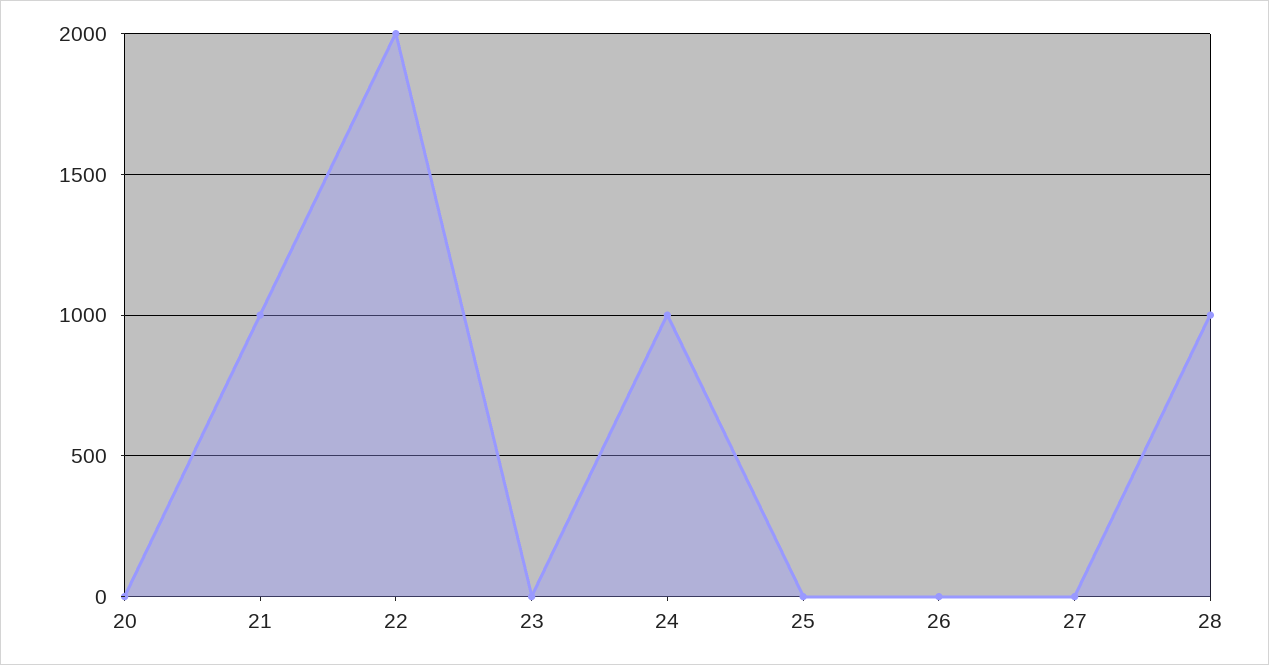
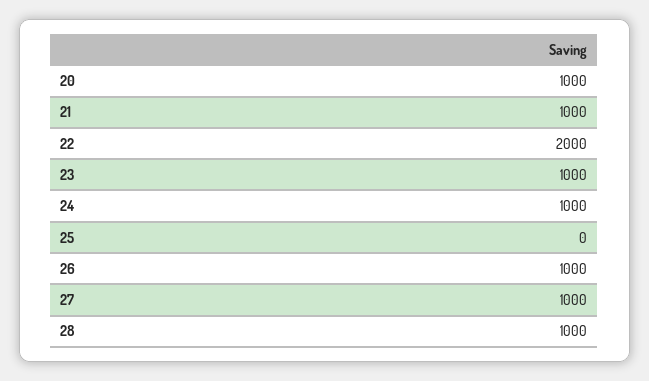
20: 0 -> 1000
23: 0 -> 1000
26: 0 -> 1000
27: 0 -> 1000

